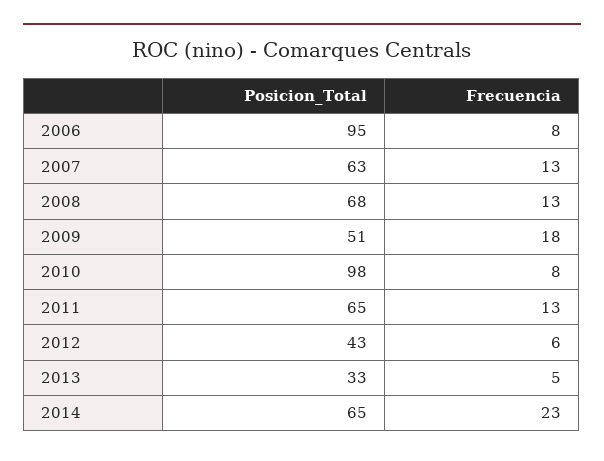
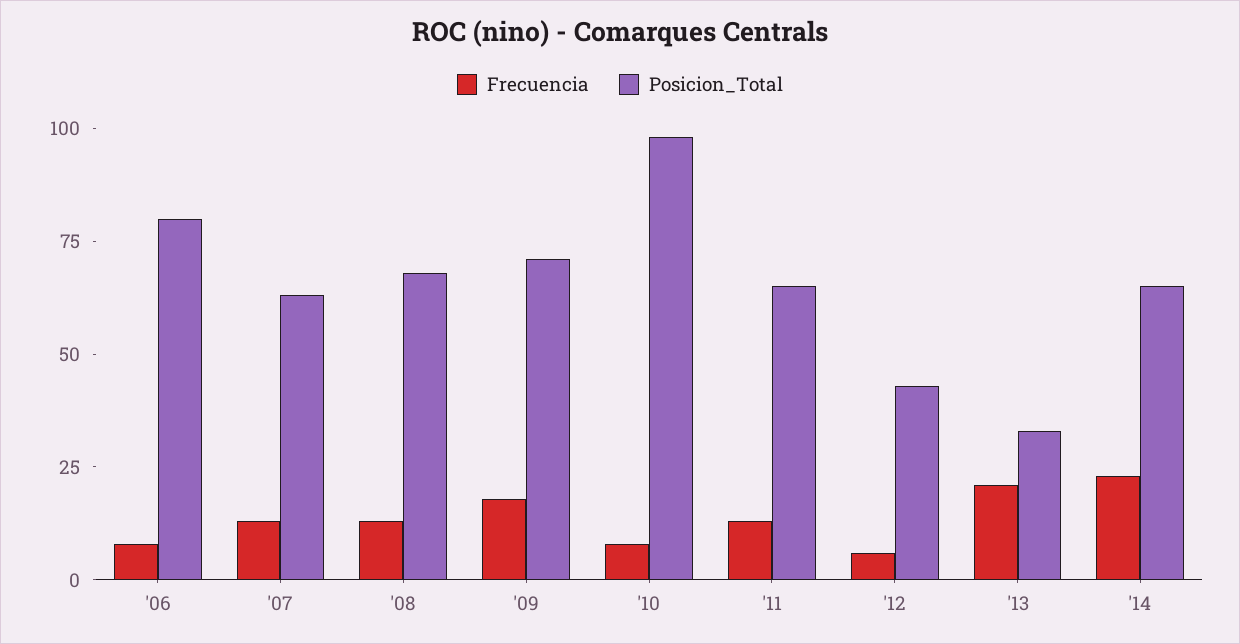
Posicion_Total, 2006: 95 -> 80
Posicion_Total, 2009: 51 -> 70
Frecuencia, 2013: 5 -> 20

